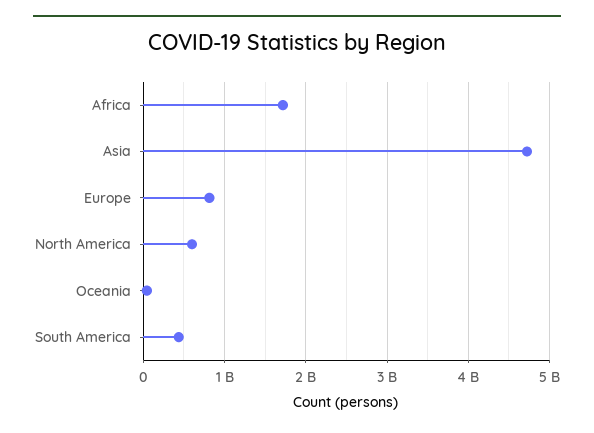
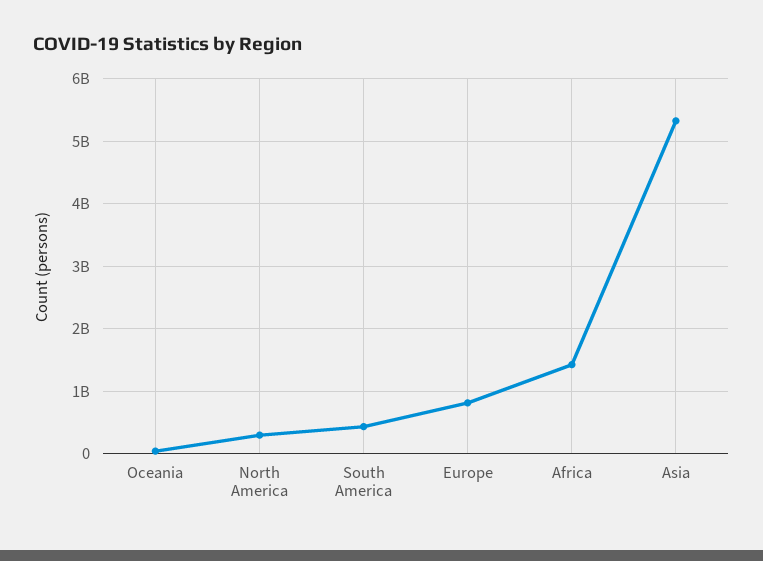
Africa: 1700000000 -> 1400000000
Asia: 4700000000 -> 5300000000
North America: 600000000 -> 300000000

